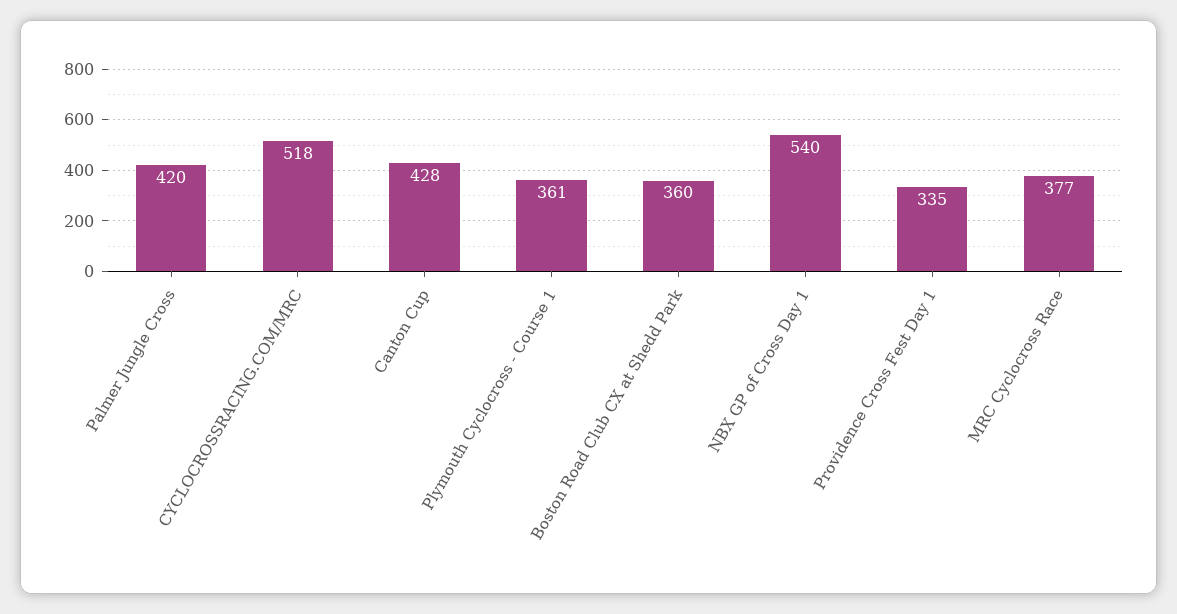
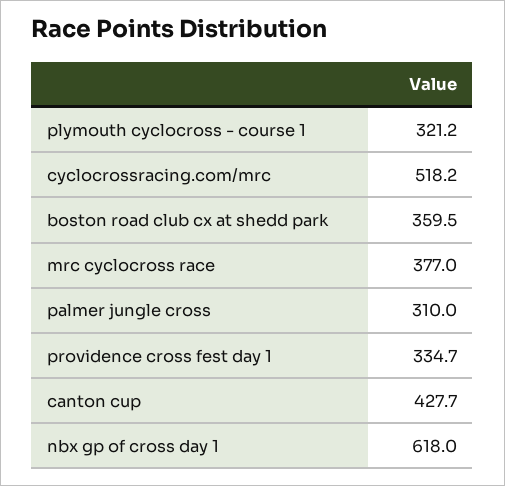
Palmer Jungle Cross: 420 -> 310
Plymouth Cyclocross - Course 1: 361 -> 321.2
NBX GP of Cross Day 1: 540 -> 618

